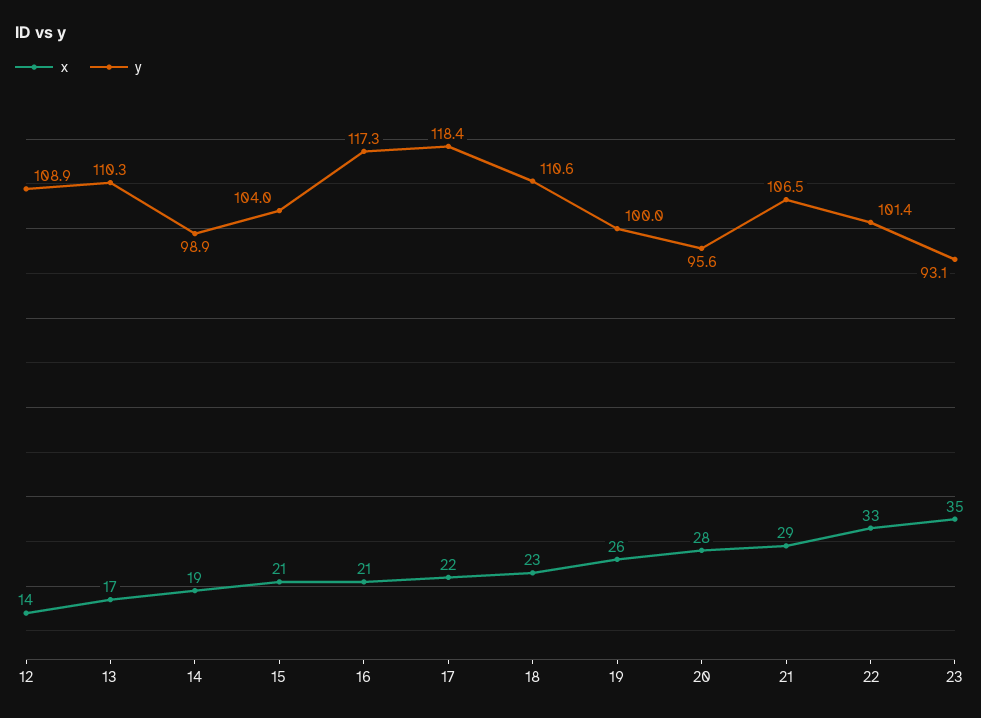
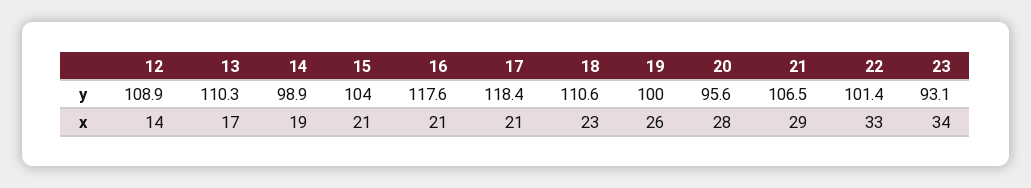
y, 16: 117.3 -> 117.6
x, 17: 22 -> 21
x, 23: 35 -> 34

